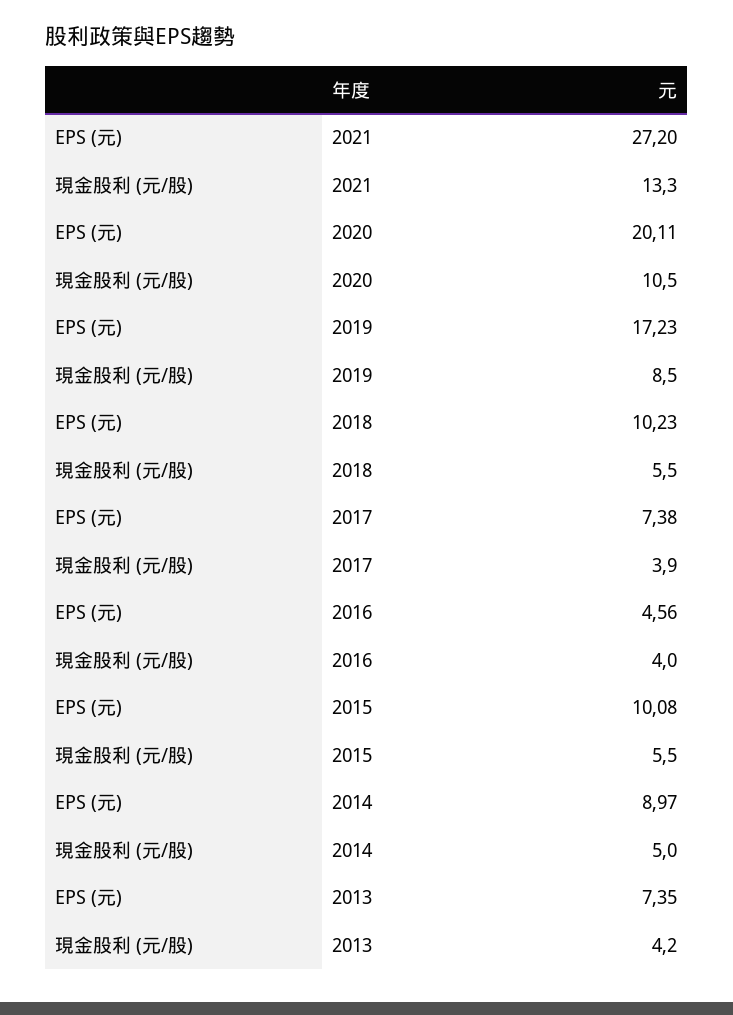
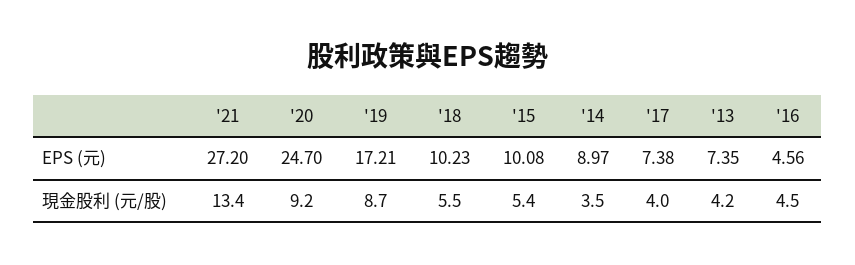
現金股利 (元/股), 2021: 13.3 -> 13.4
EPS (元), 2020: 20.11 -> 24.7
現金股利 (元/股), 2020: 10.5 -> 9.2
EPS (元), 2019: 17.23 -> 17.21
現金股利 (元/股), 2019: 8.5 -> 8.7
現金股利 (元/股), 2017: 3.9 -> 4
現金股利 (元/股), 2016: 4 -> 4.5
現金股利 (元/股), 2015: 5.5 -> 5.4
現金股利 (元/股), 2014: 5 -> 3.5

